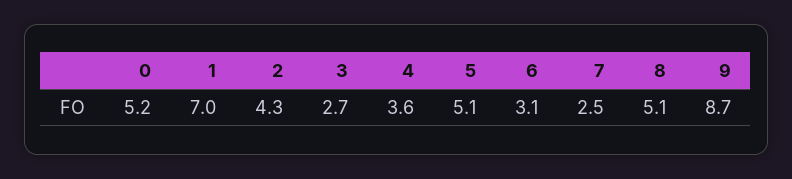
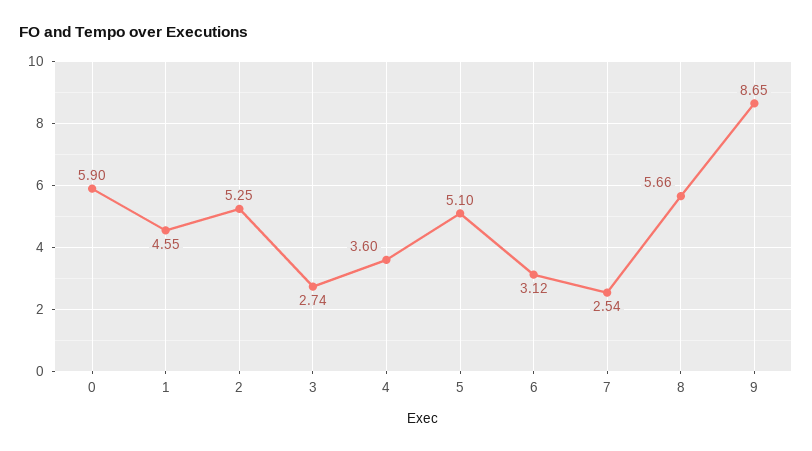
0: 5.2 -> 5.9
1: 7 -> 4.55
2: 4.3 -> 5.25
8: 5.1 -> 5.66

